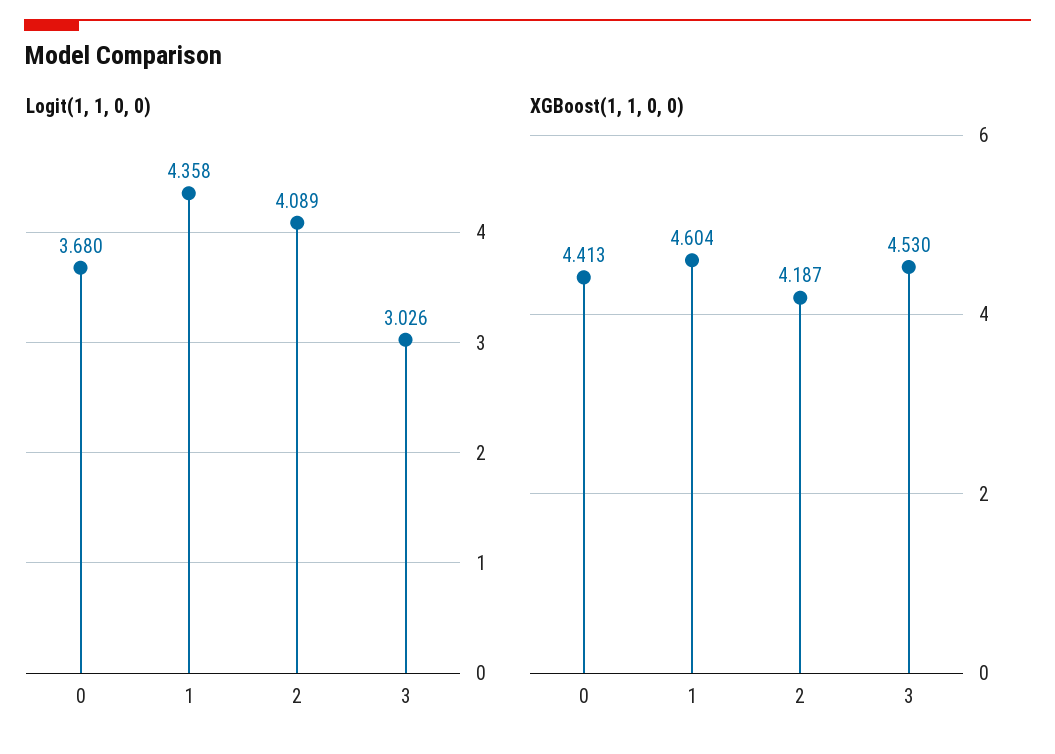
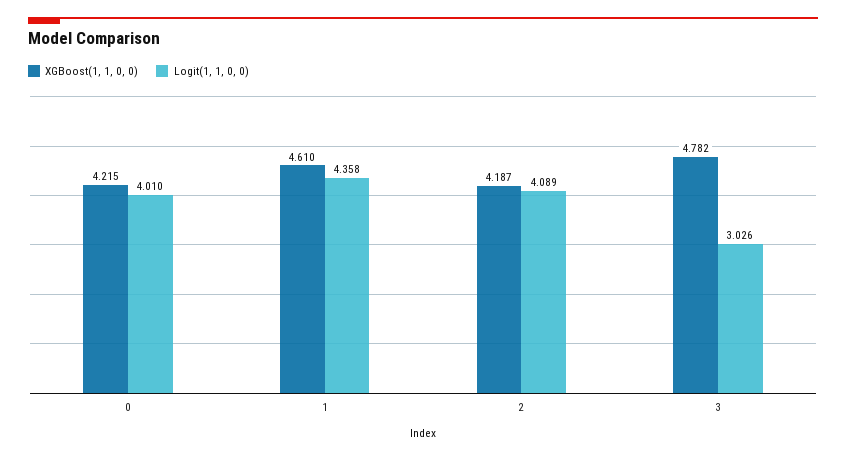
Logit(1, 1, 0, 0), 0: 3.68 -> 4.01
XGBoost(1, 1, 0, 0), 0: 4.413 -> 4.215
XGBoost(1, 1, 0, 0), 1: 4.604 -> 4.61
XGBoost(1, 1, 0, 0), 3: 4.53 -> 4.782

